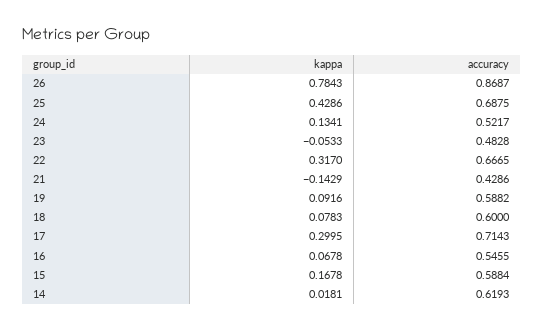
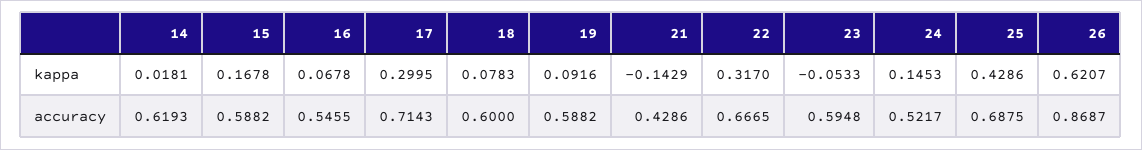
kappa, 26: 0.7843 -> 0.6207
kappa, 24: 0.1341 -> 0.1453
accuracy, 23: 0.4828 -> 0.5948
accuracy, 15: 0.5884 -> 0.5882

